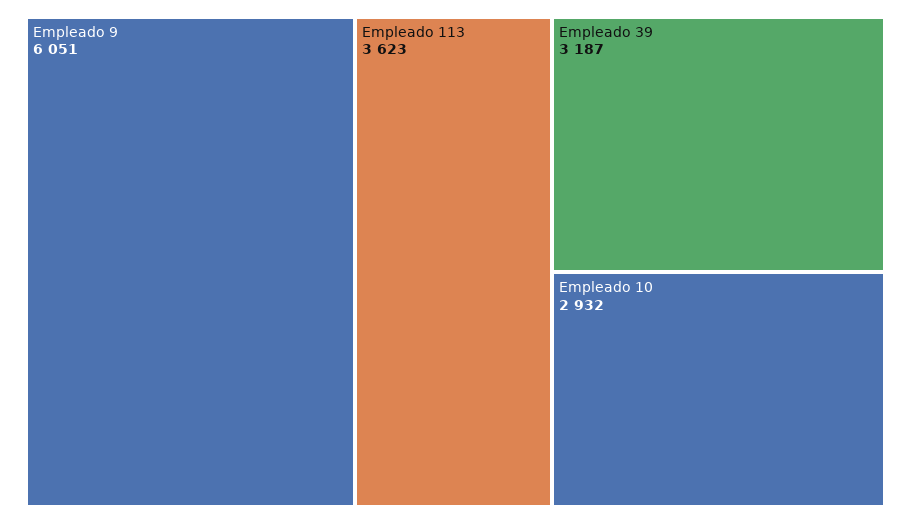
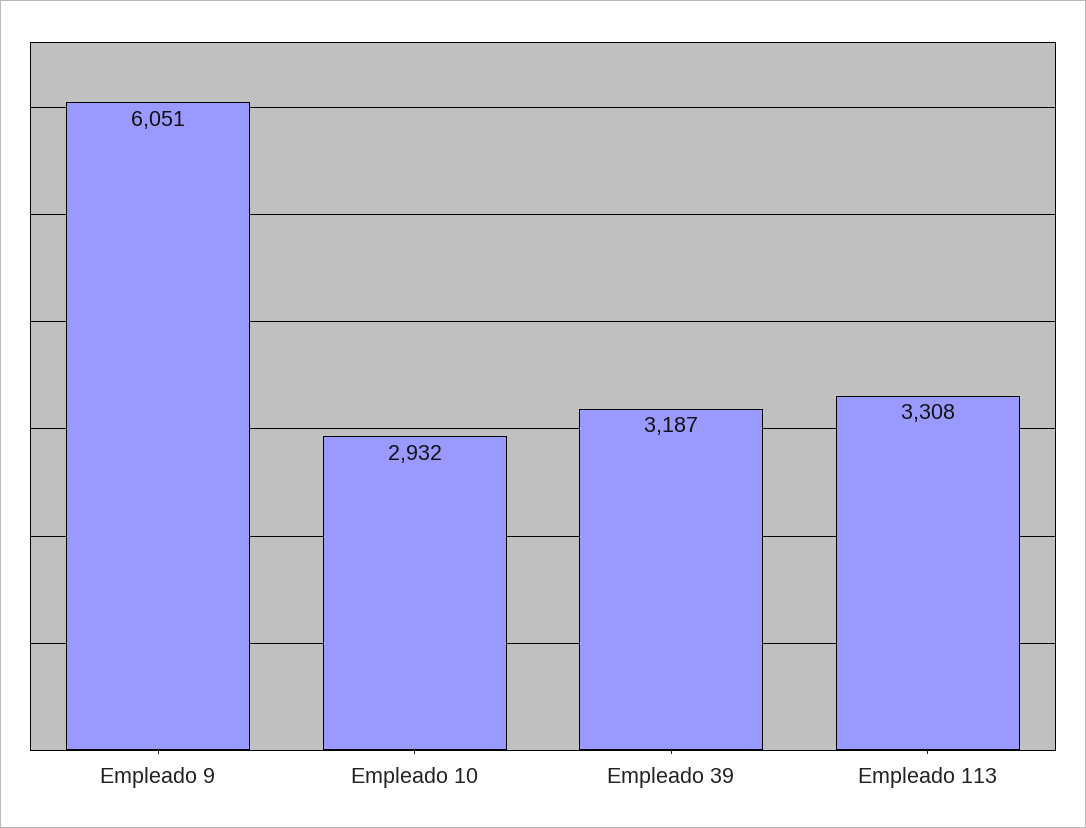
Empleado 113: 3623 -> 3308

